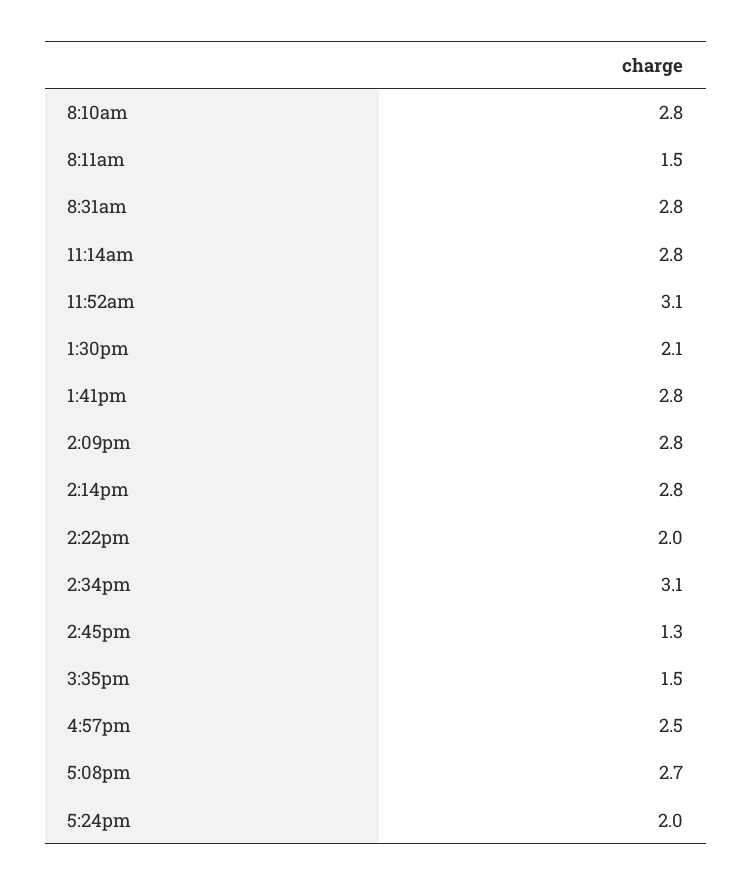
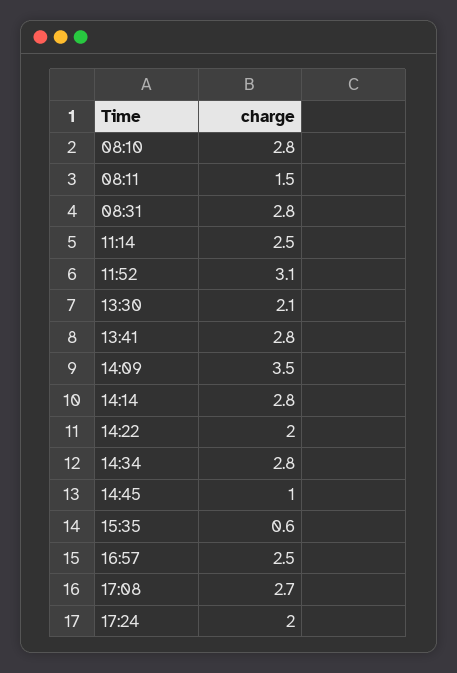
11:14am: 2.8 -> 2.5
2:09pm: 2.8 -> 3.5
2:34pm: 3.1 -> 2.8
2:45pm: 1.3 -> 1
3:35pm: 1.5 -> 0.6

